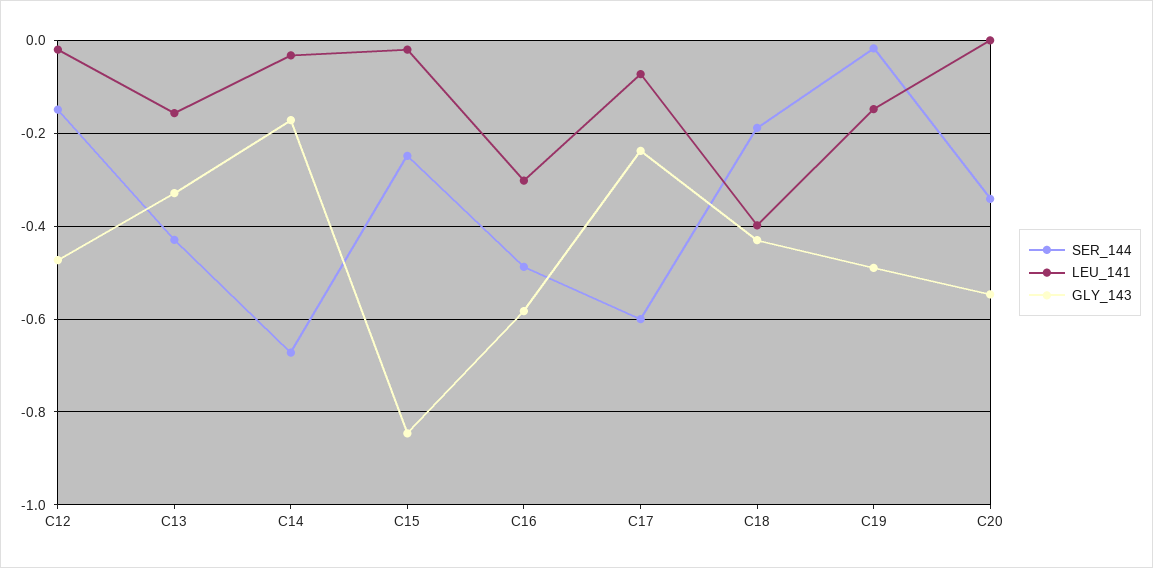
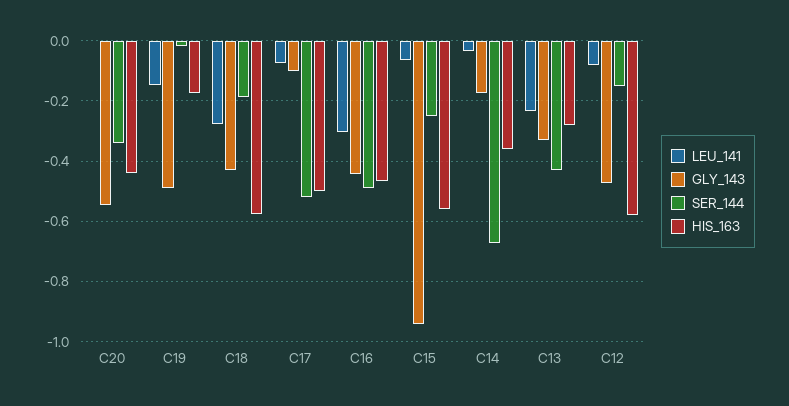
LEU_141, C12: -0.02 -> -0.08
LEU_141, C13: -0.16 -> -0.24
LEU_141, C15: -0.02 -> -0.06
GLY_143, C15: -0.84 -> -0.94
GLY_143, C16: -0.58 -> -0.44
SER_144, C17: -0.6 -> -0.52
GLY_143, C17: -0.24 -> -0.1
LEU_141, C18: -0.4 -> -0.28
HIS_163, C20: none -> -0.44
HIS_163, C19: none -> -0.18
HIS_163, C18: none -> -0.58
HIS_163, C17: none -> -0.5
HIS_163, C16: none -> -0.46
HIS_163, C15: none -> -0.56
HIS_163, C14: none -> -0.36
HIS_163, C13: none -> -0.28
HIS_163, C12: none -> -0.58

